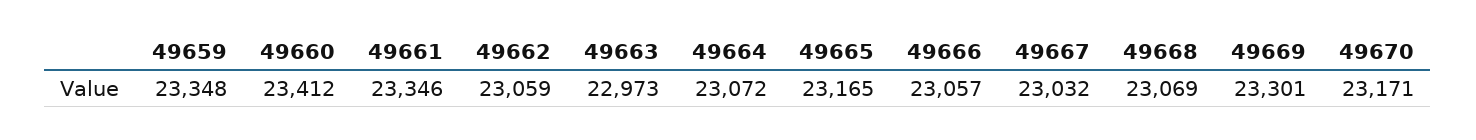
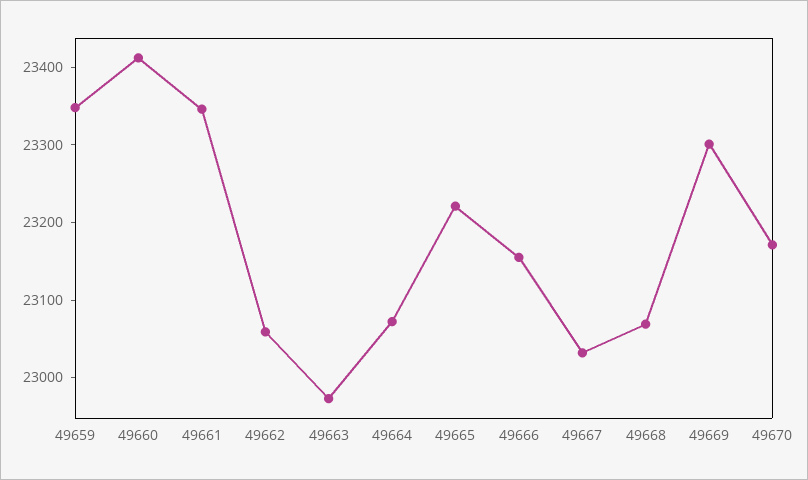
49665: 23165 -> 23220
49666: 23057 -> 23160

